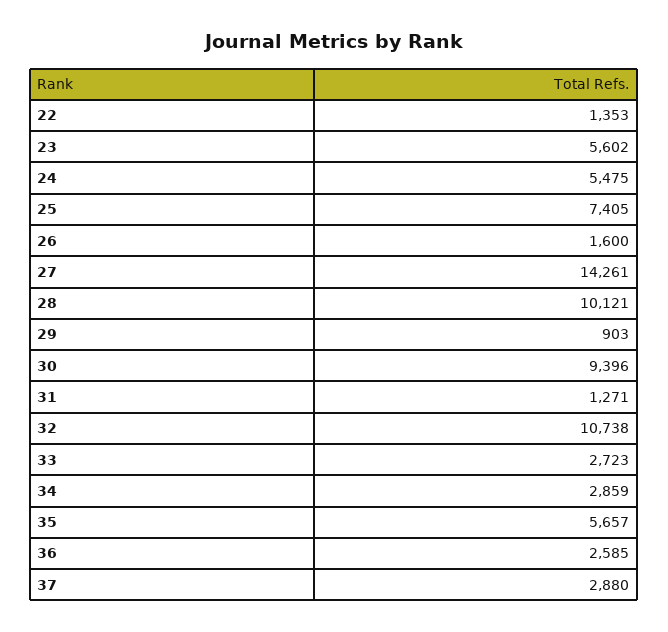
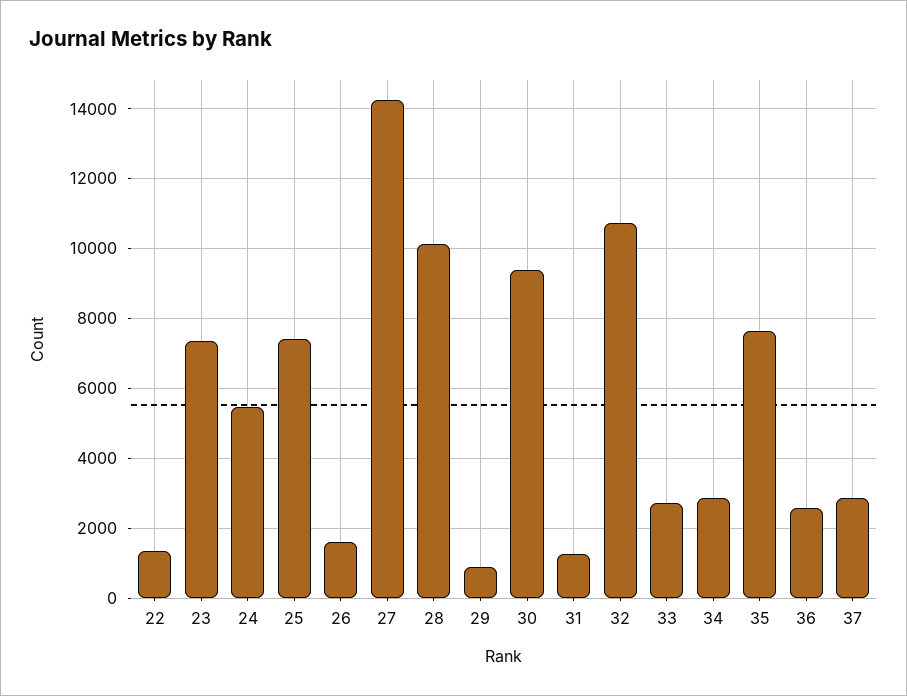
23: 5602 -> 7400
35: 5657 -> 7600

